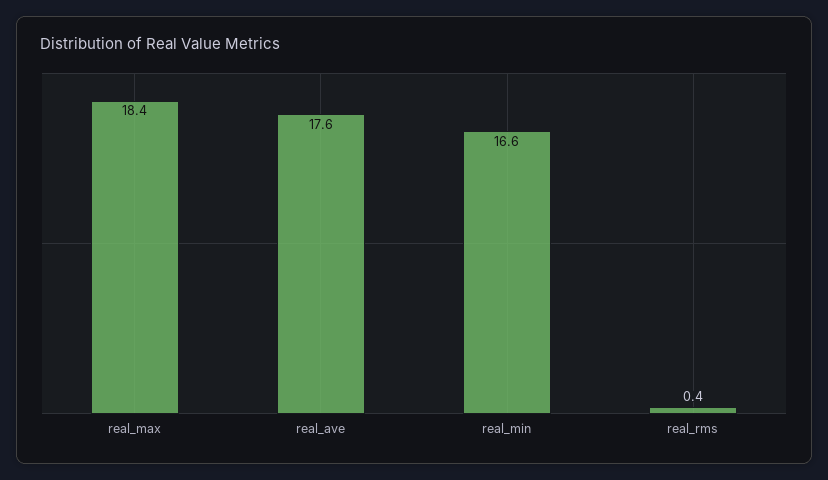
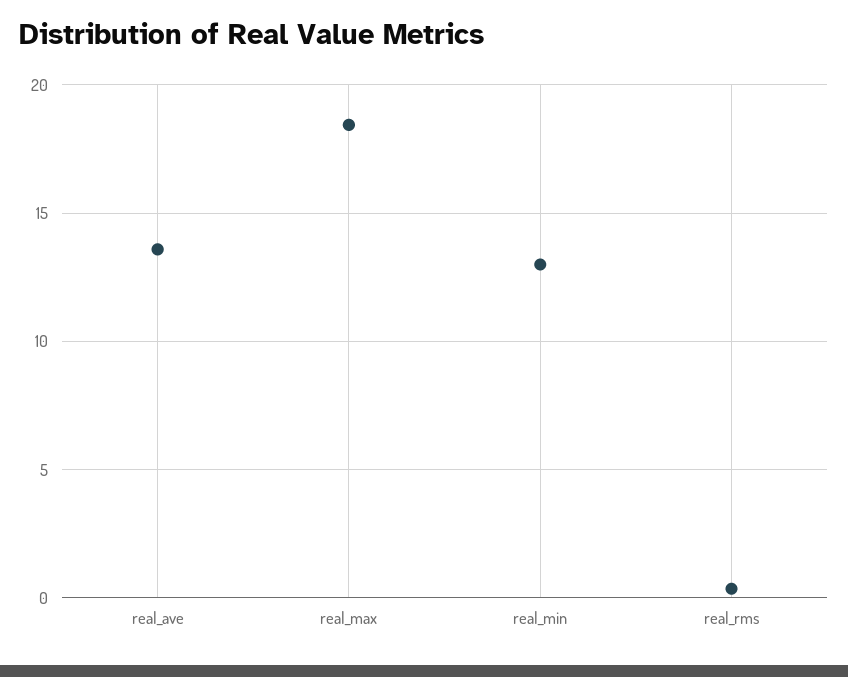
real_ave: 17.6 -> 13.5
real_min: 16.6 -> 13

